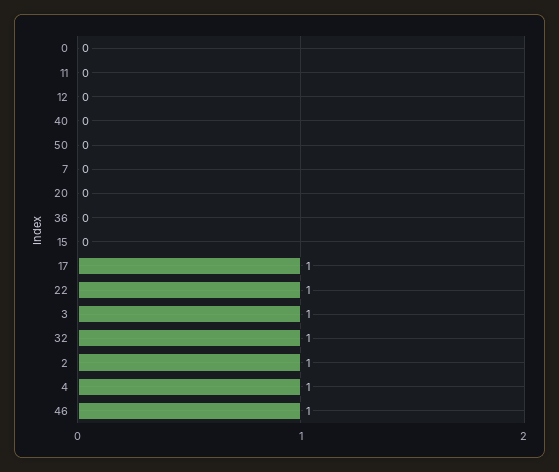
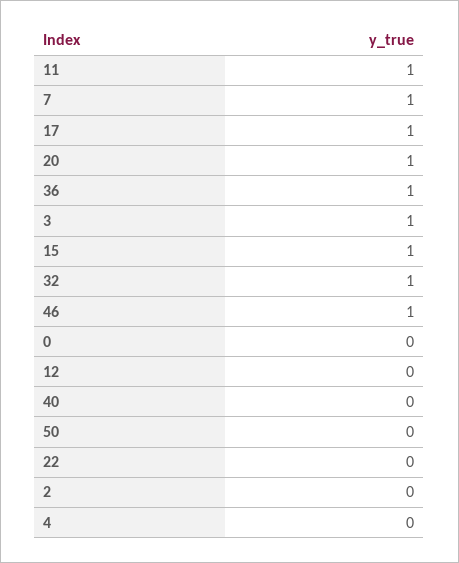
11: 0 -> 1
7: 0 -> 1
20: 0 -> 1
36: 0 -> 1
15: 0 -> 1
22: 1 -> 0
2: 1 -> 0
4: 1 -> 0

